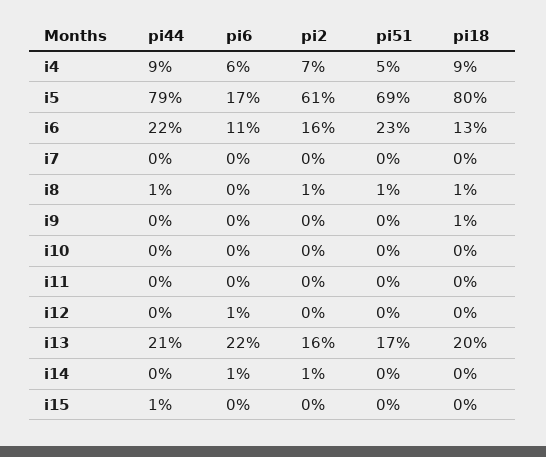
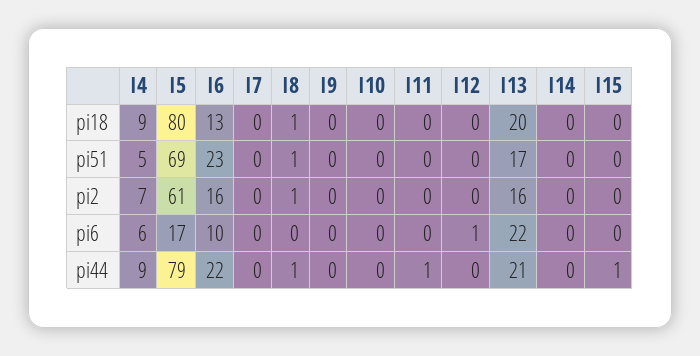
pi6, i6: 11 -> 10
pi18, i9: 1 -> 0
pi44, i11: 0 -> 1
pi6, i14: 1 -> 0
pi2, i14: 1 -> 0

